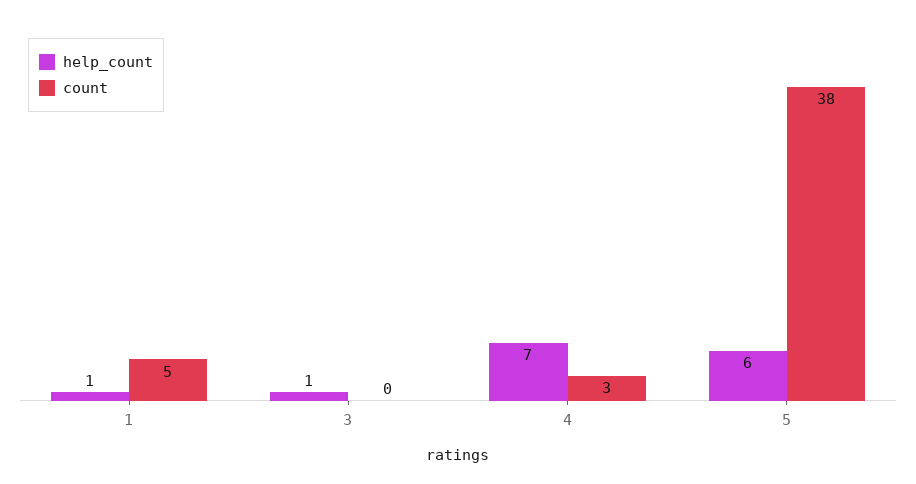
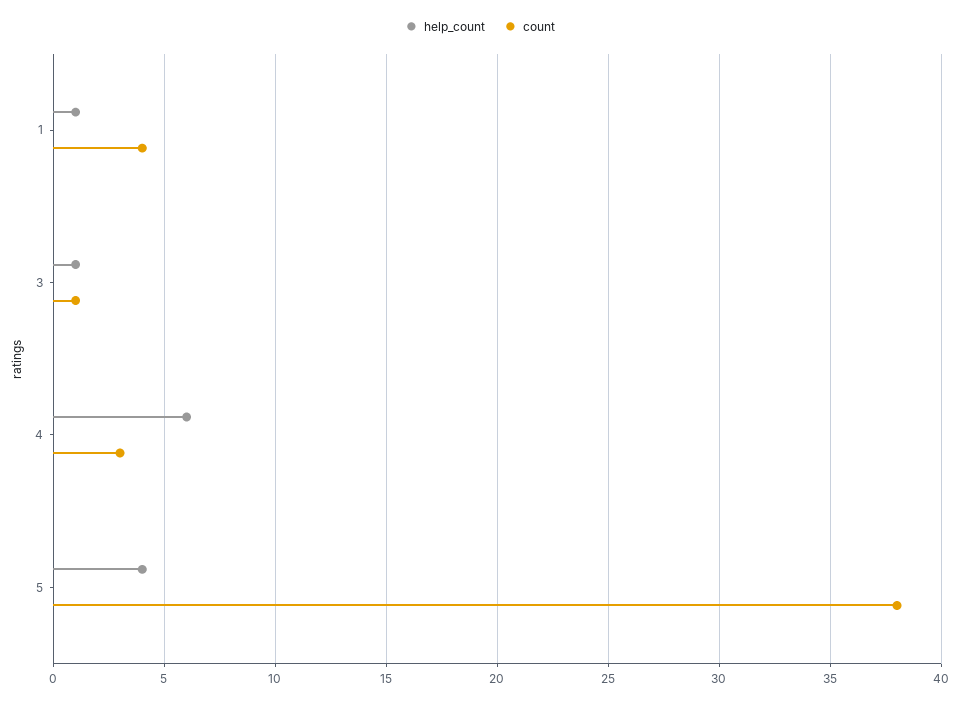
count, 1: 5 -> 4
count, 3: 0 -> 1
help_count, 4: 7 -> 6
help_count, 5: 6 -> 4

